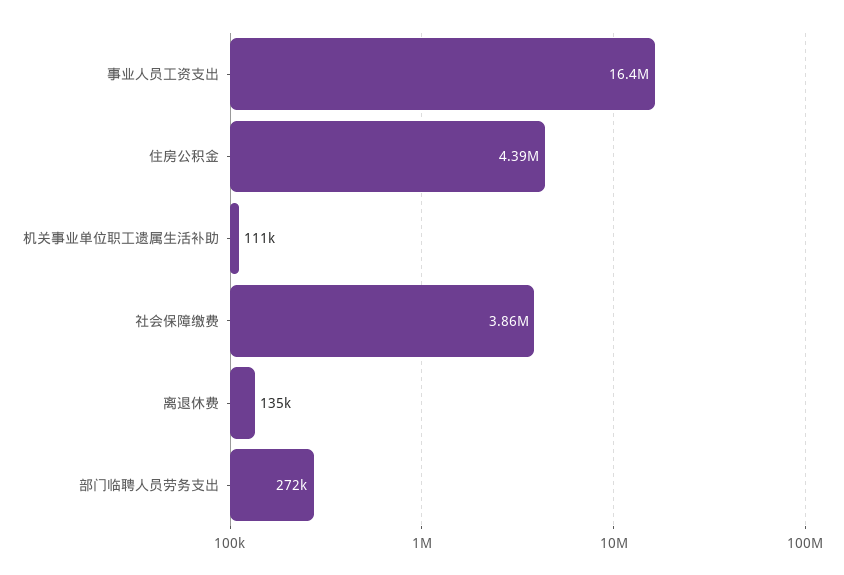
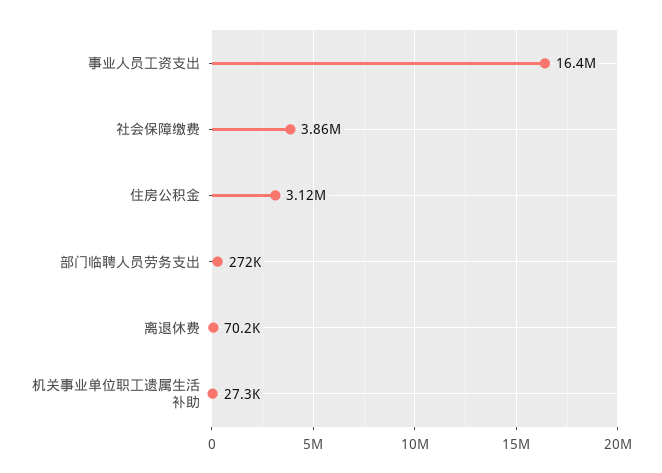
住房公积金: 4390000 -> 3120000
机关事业单位职工遗属生活补助: 111000 -> 27300
离退休费: 135000 -> 70200

